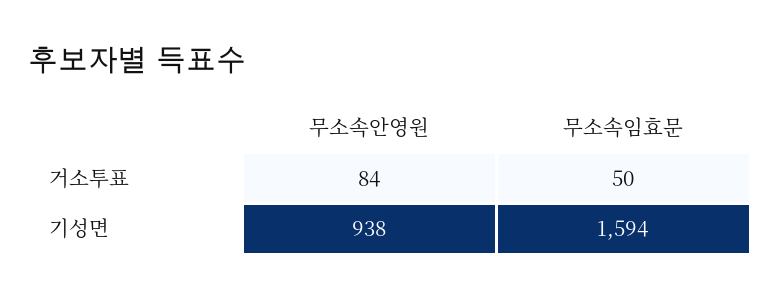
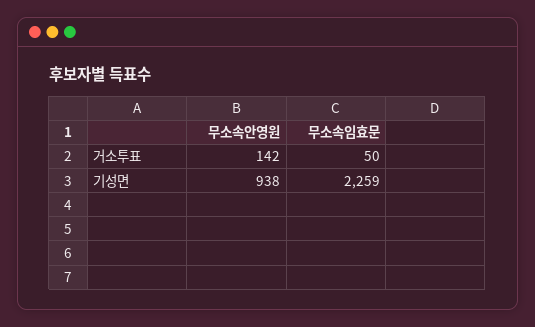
무소속안영원, 거소투표: 84 -> 142
무소속임효문, 기성면: 1594 -> 2259

